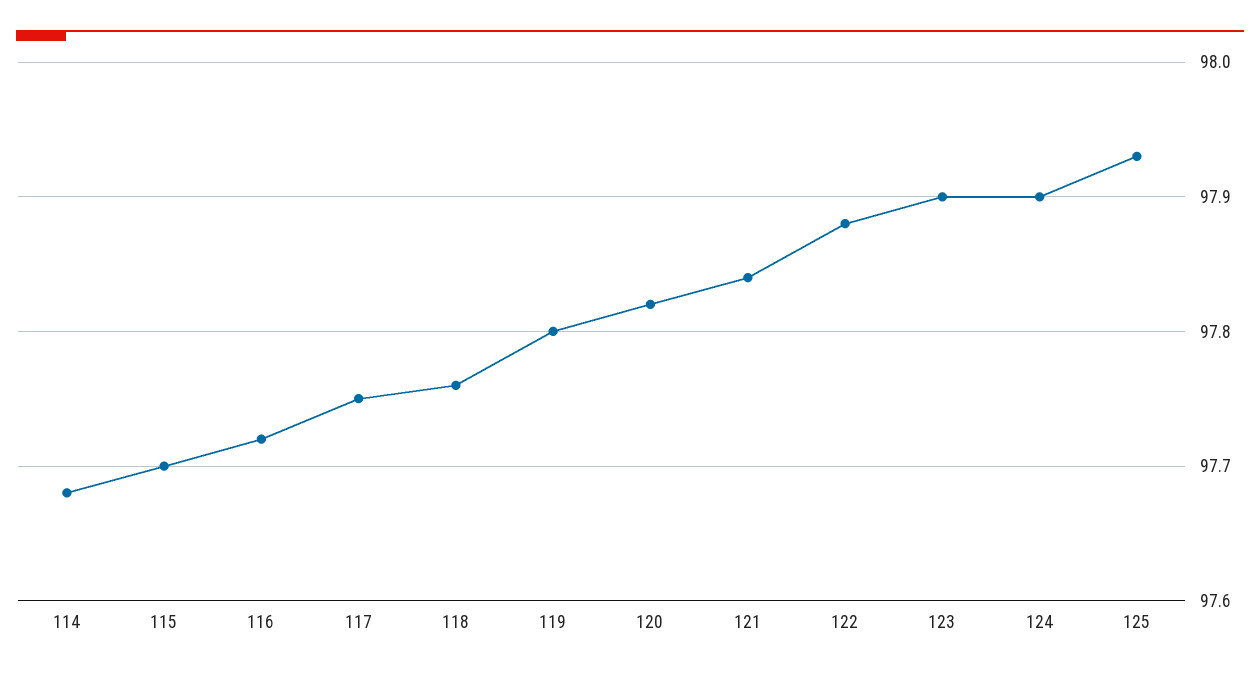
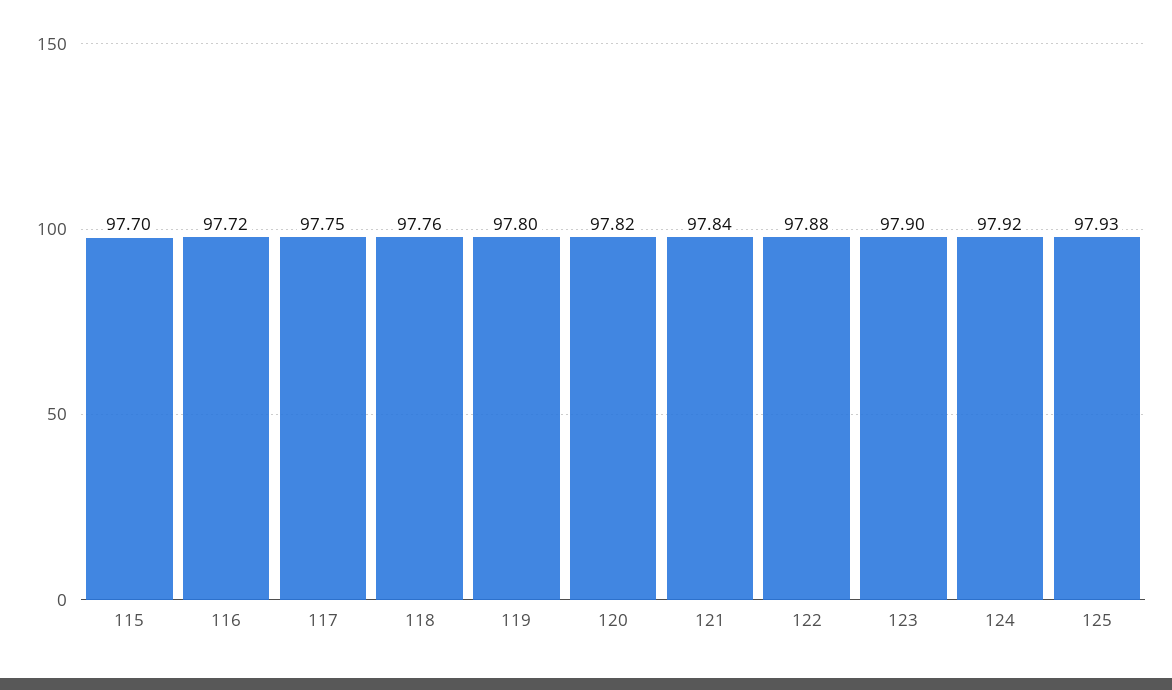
114: 97.68 -> none
124: 97.9 -> 97.92

